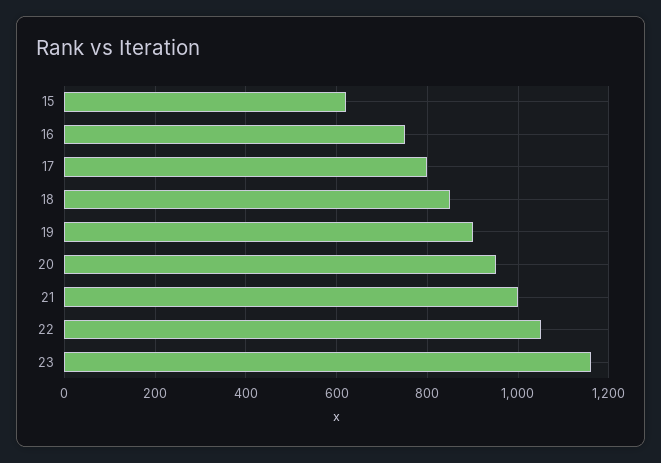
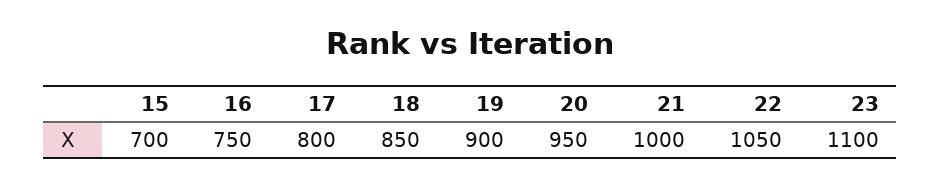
15: 620 -> 700
23: 1160 -> 1100

